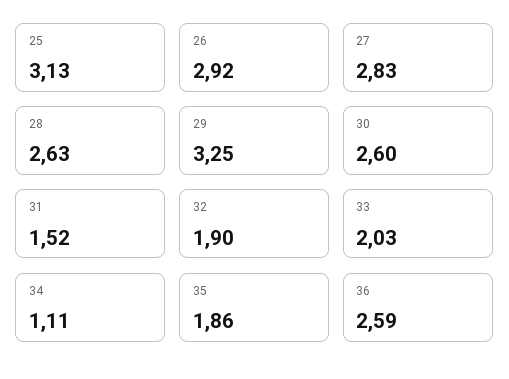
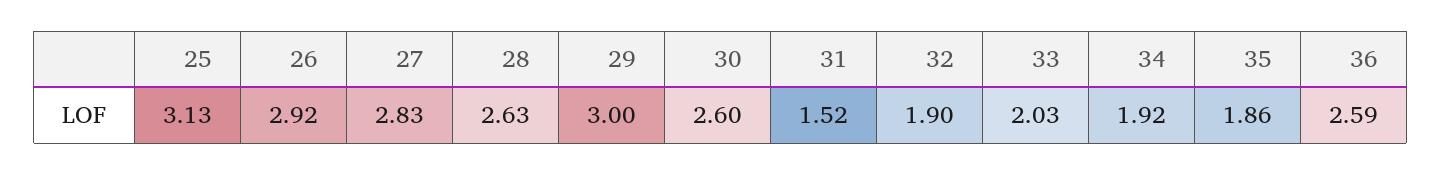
29: 3.25 -> 3
34: 1.11 -> 1.92

